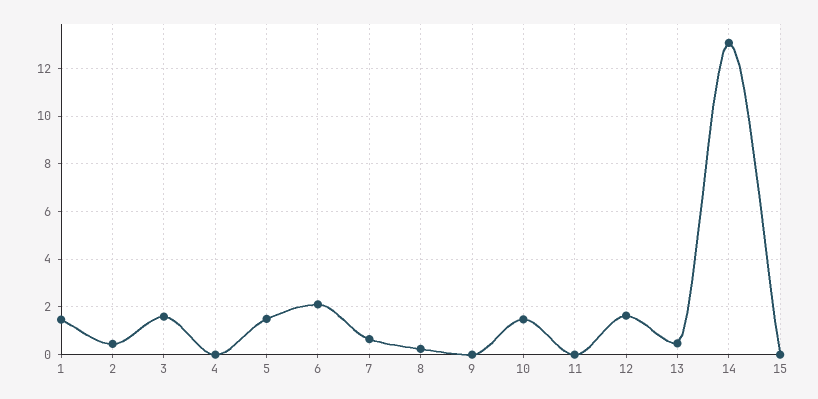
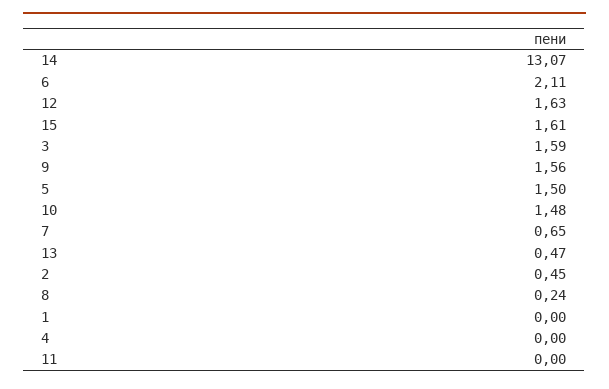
1: 1.5 -> 0
9: 0 -> 1.56
15: 0 -> 1.61

